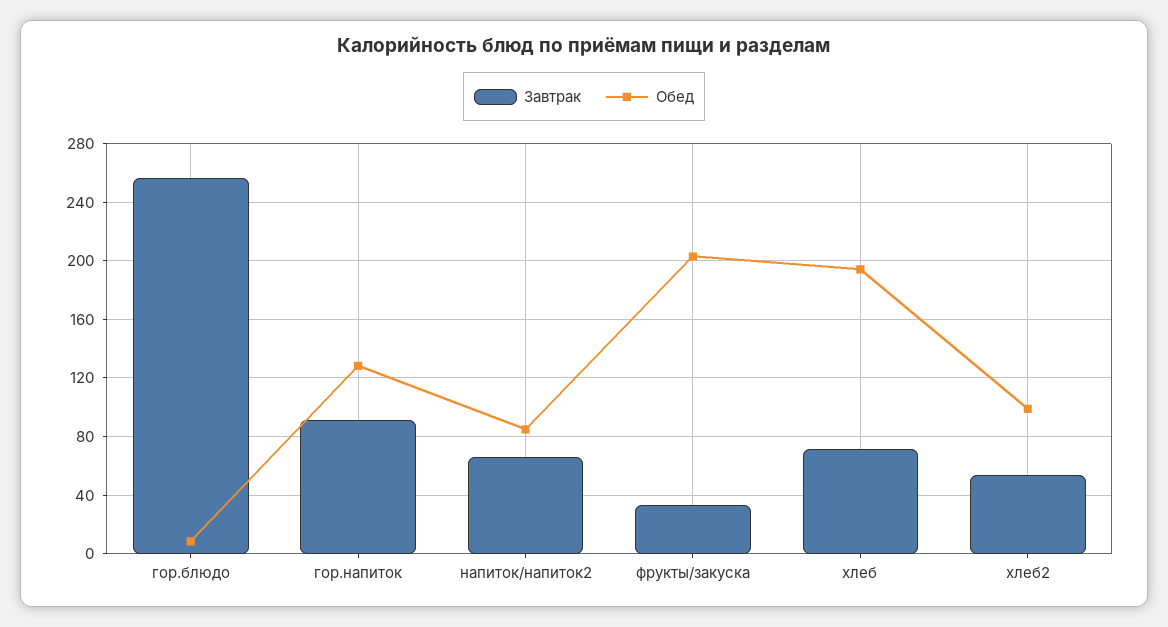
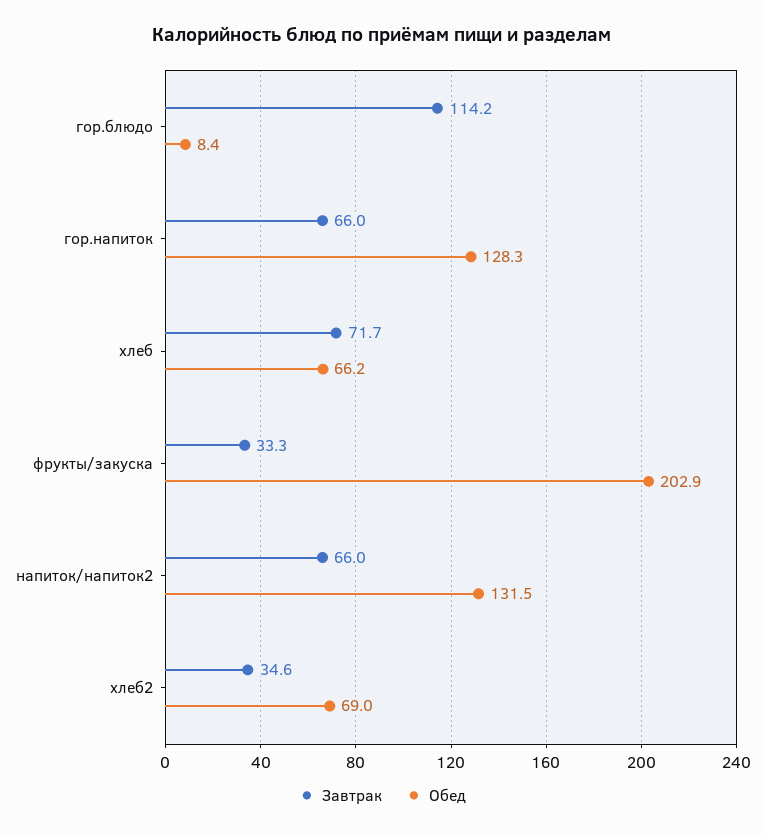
Завтрак, гор.блюдо: 255 -> 114.2
Завтрак, гор.напиток: 90 -> 66
Обед, напиток/напиток2: 85 -> 131.5
Обед, хлеб: 195 -> 66.2
Завтрак, хлеб2: 55 -> 34.6
Обед, хлеб2: 100 -> 69

